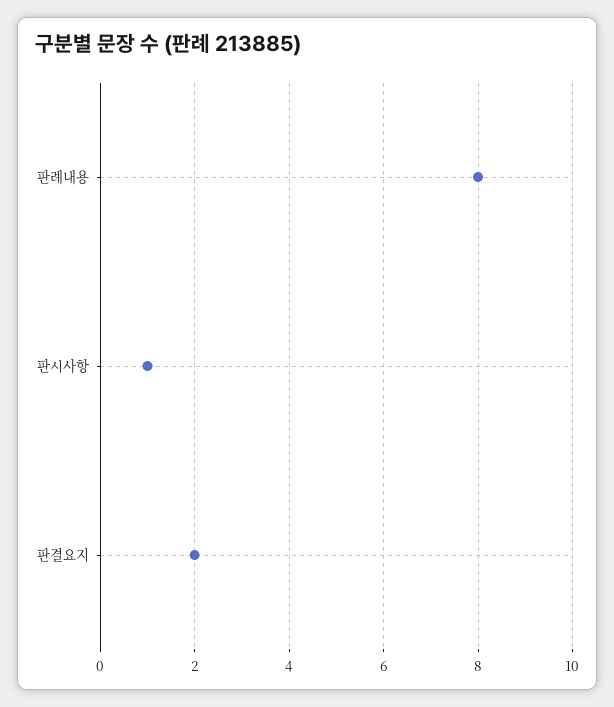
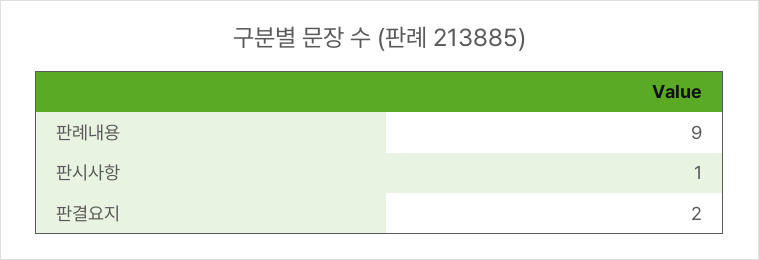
판례내용: 8 -> 9

